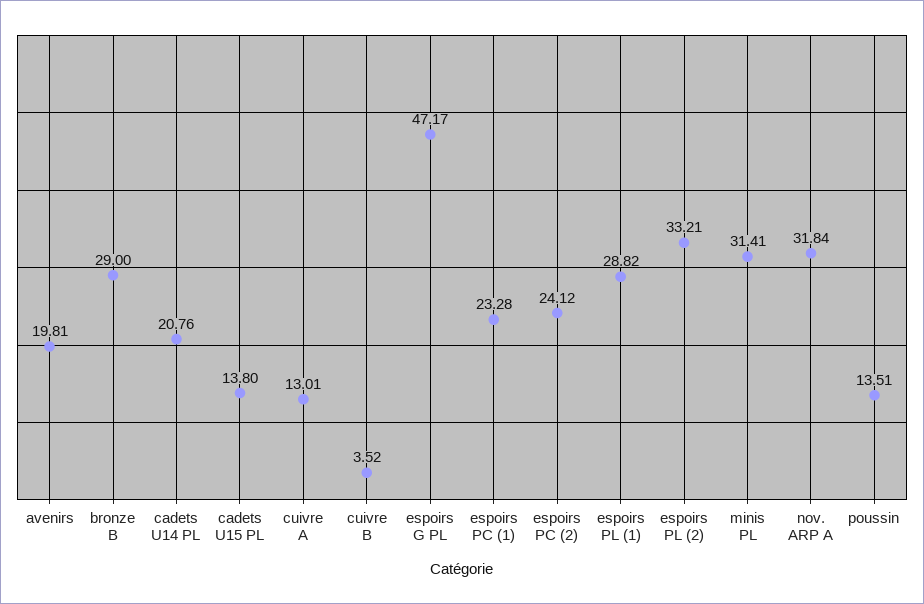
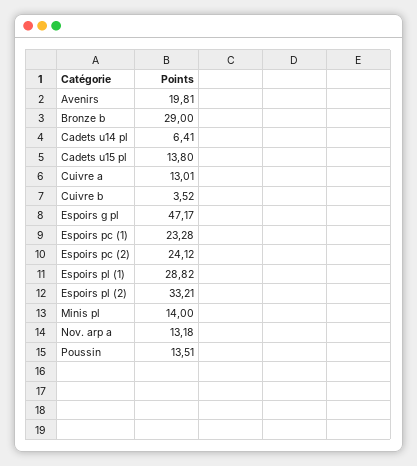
cadets U14 PL: 20.76 -> 6.41
minis PL: 31.41 -> 14
nov. ARP A: 31.84 -> 13.18

